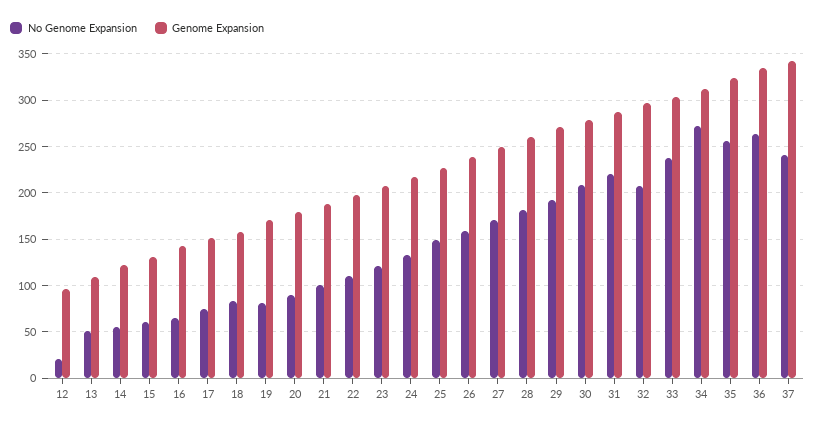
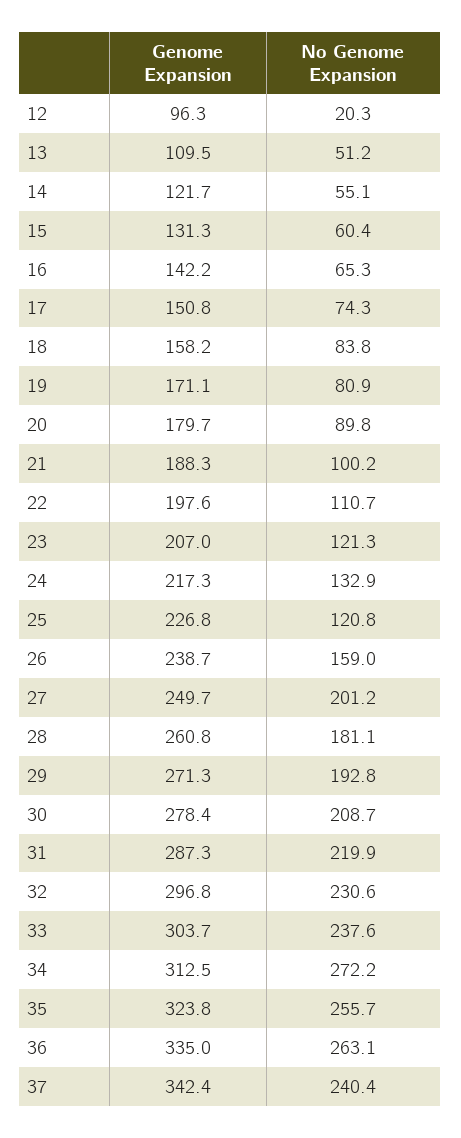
No Genome Expansion, 25: 150 -> 120.8
No Genome Expansion, 27: 170 -> 201.2
No Genome Expansion, 32: 210 -> 230.6

